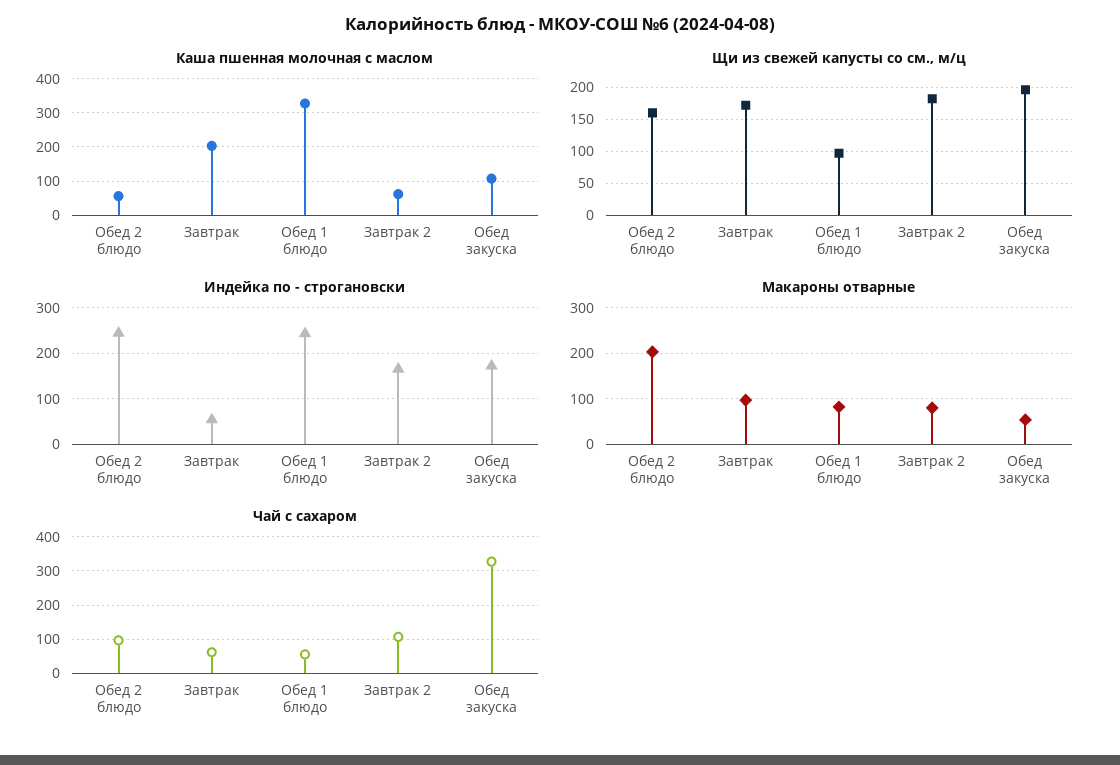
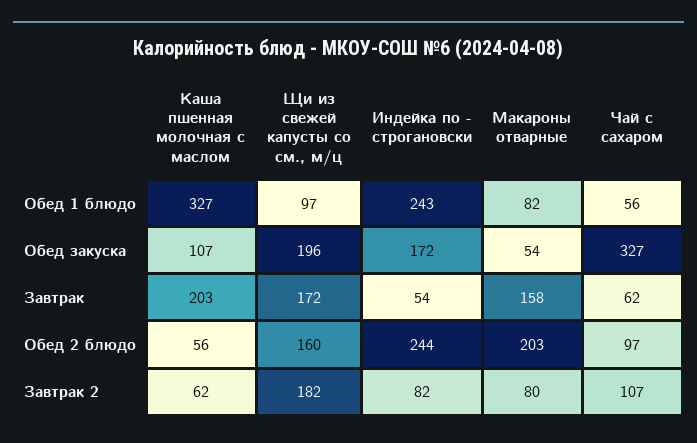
Индейка по - строгановски, Завтрак 2: 160 -> 82
Макароны отварные, Завтрак: 100 -> 158

